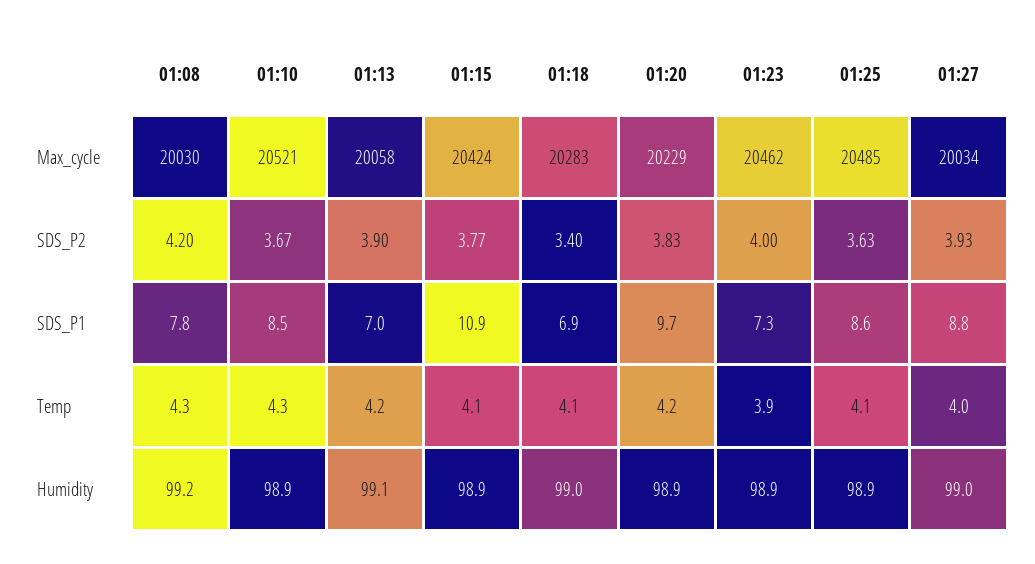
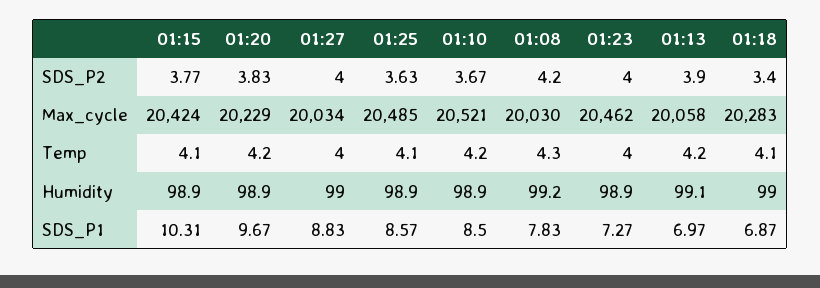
01:27, SDS_P2: 3.93 -> 4
01:15, SDS_P1: 10.9 -> 10.31
01:10, Temp: 4.3 -> 4.2
01:23, Temp: 3.9 -> 4

